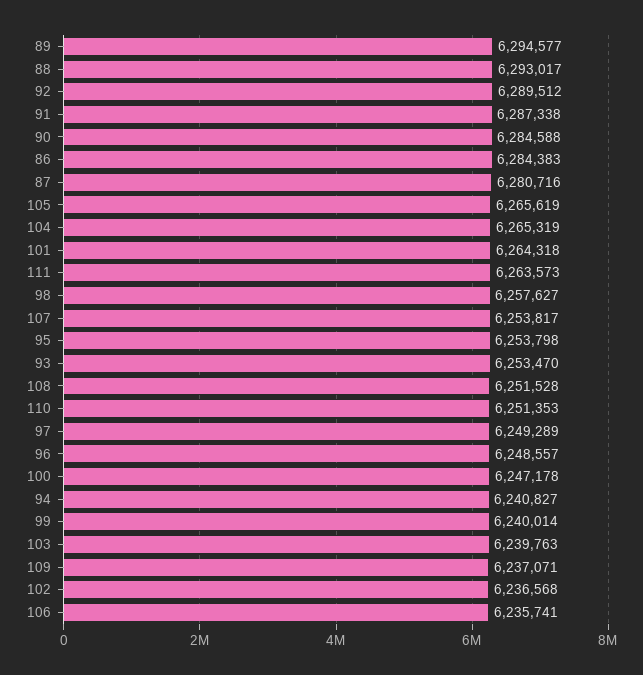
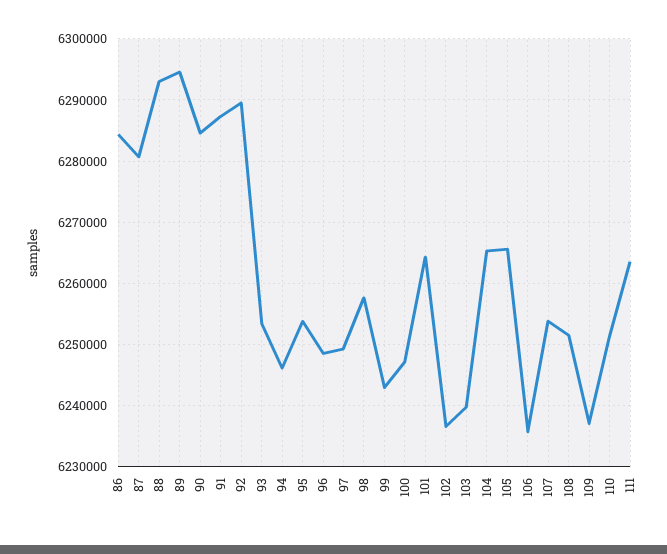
94: 6240827 -> 6246000
99: 6240014 -> 6243000

